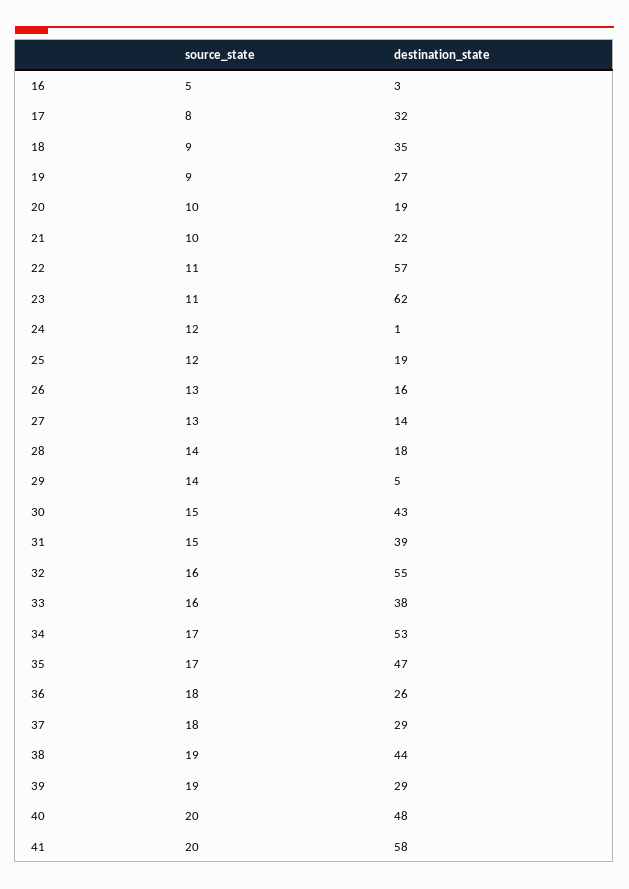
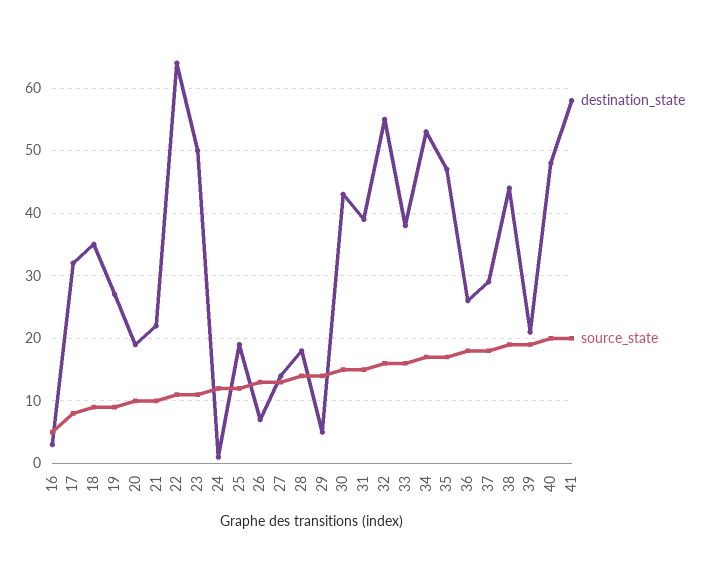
destination_state, 22: 57 -> 64
destination_state, 23: 62 -> 50
destination_state, 26: 16 -> 7
destination_state, 39: 29 -> 21

